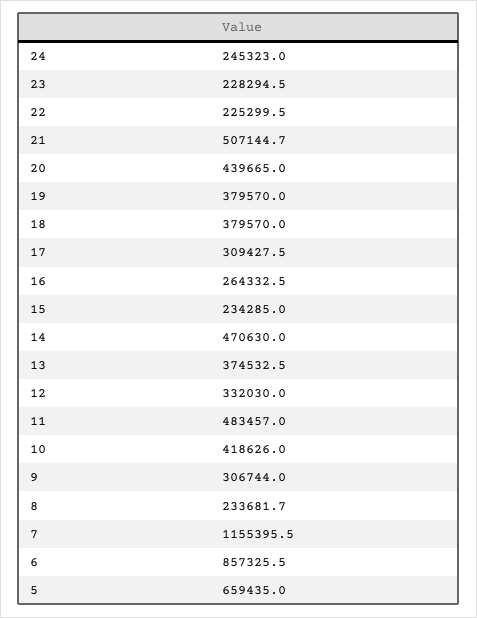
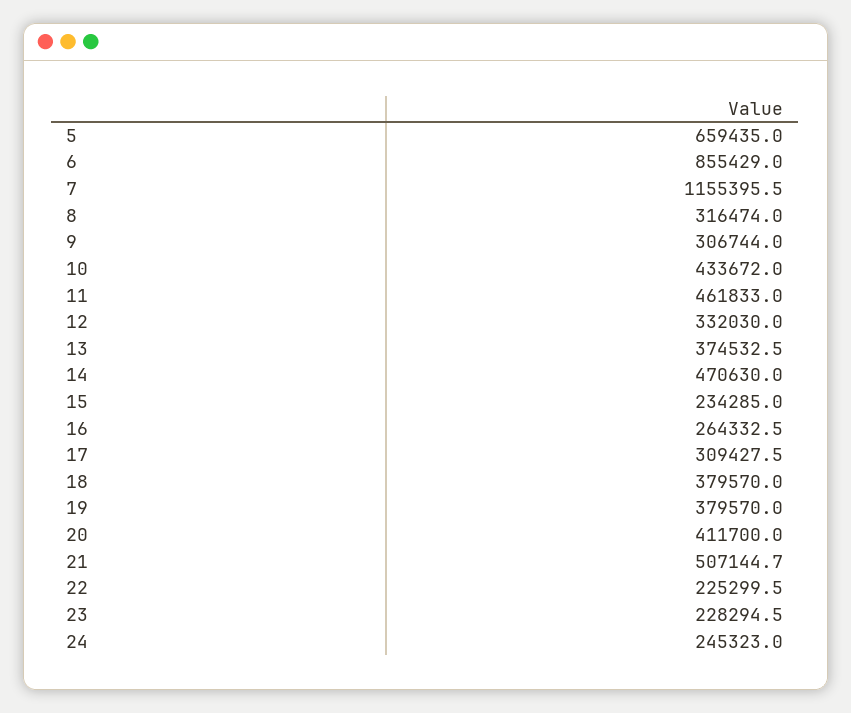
20: 439665 -> 411700
11: 483457 -> 461833
10: 418626 -> 433672
8: 233681.7 -> 316474
6: 857325.5 -> 855429

